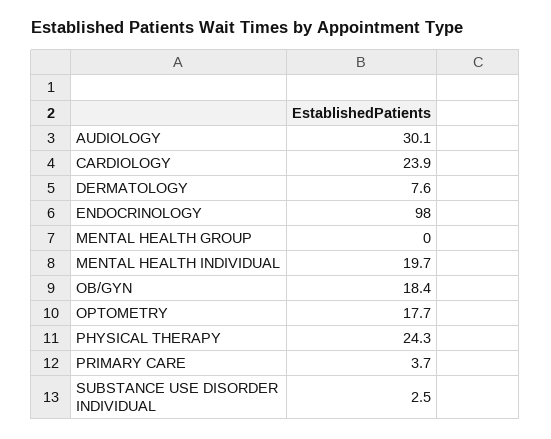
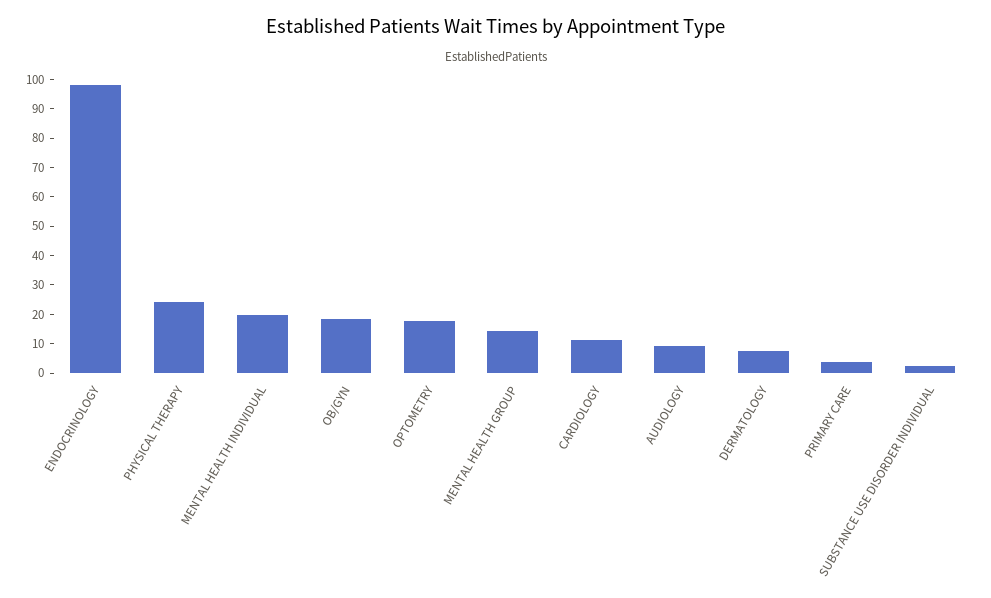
AUDIOLOGY: 30.1 -> 10
CARDIOLOGY: 23.9 -> 10
MENTAL HEALTH GROUP: 0 -> 15

